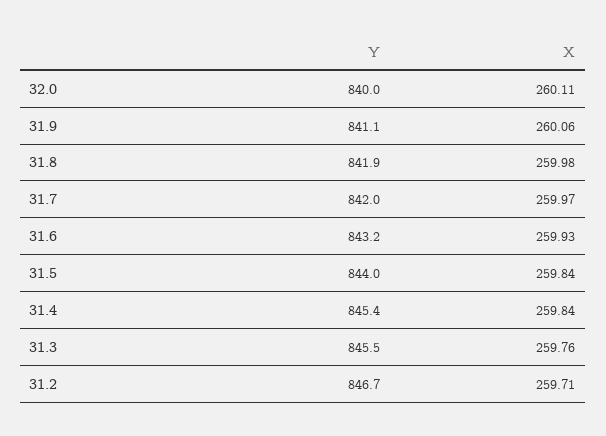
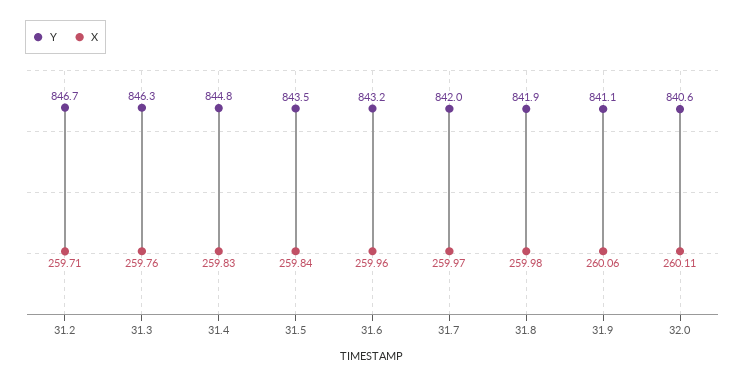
Y, 32.0: 840 -> 840.6
X, 31.6: 259.93 -> 259.96
Y, 31.5: 844 -> 843.5
Y, 31.4: 845.4 -> 844.8
X, 31.4: 259.84 -> 259.83
Y, 31.3: 845.5 -> 846.3

